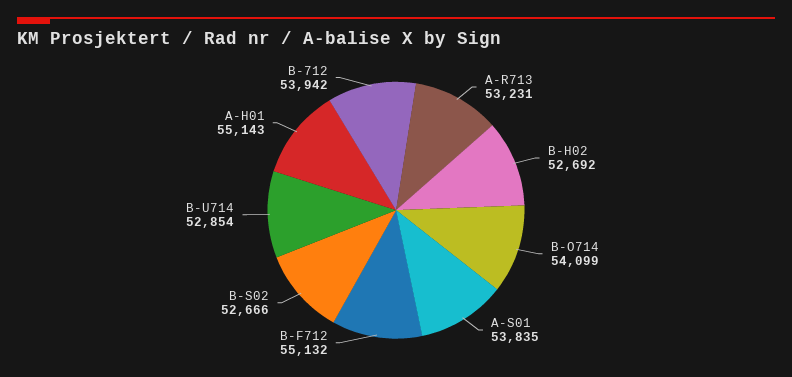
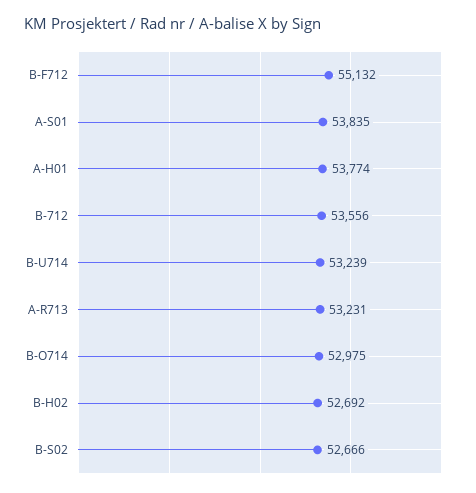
B-O714: 54099 -> 52975
B-U714: 52854 -> 53239
A-H01: 55143 -> 53774
B-712: 53942 -> 53556

